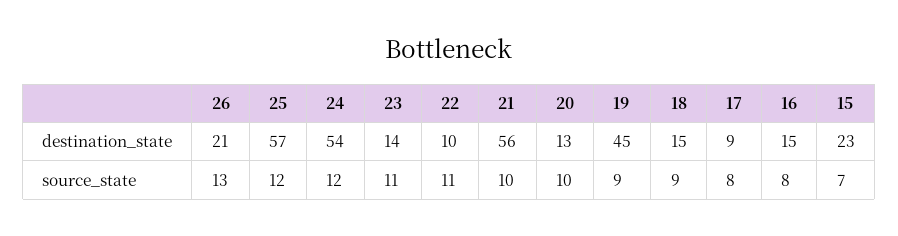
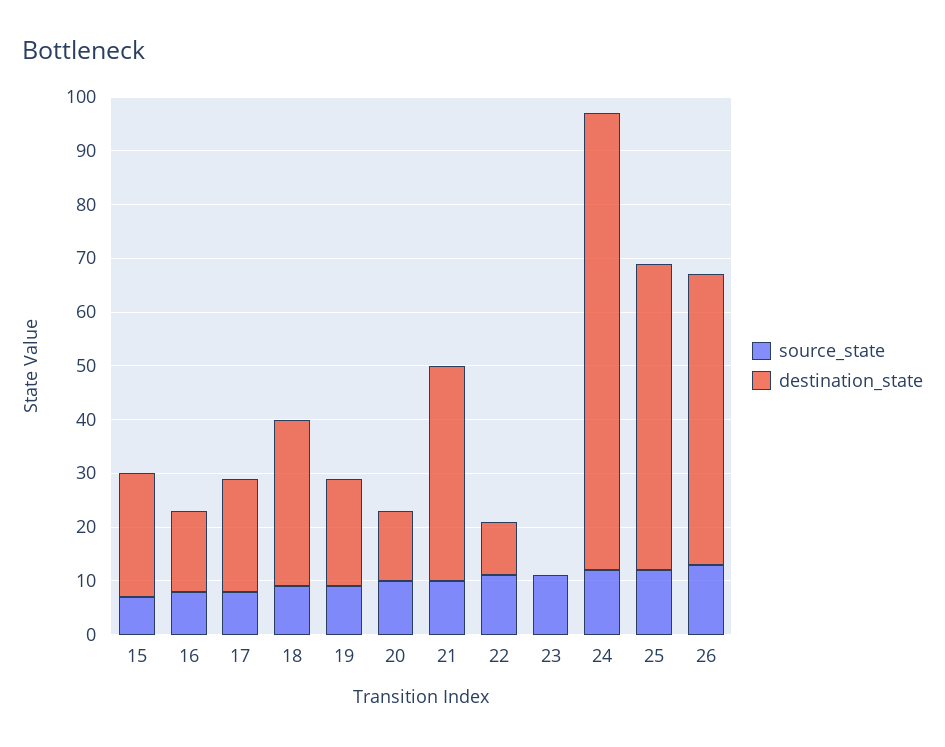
destination_state, 26: 21 -> 55
destination_state, 24: 54 -> 85
destination_state, 23: 14 -> 0
destination_state, 21: 56 -> 40
destination_state, 19: 45 -> 20
destination_state, 18: 15 -> 30
destination_state, 17: 9 -> 20

